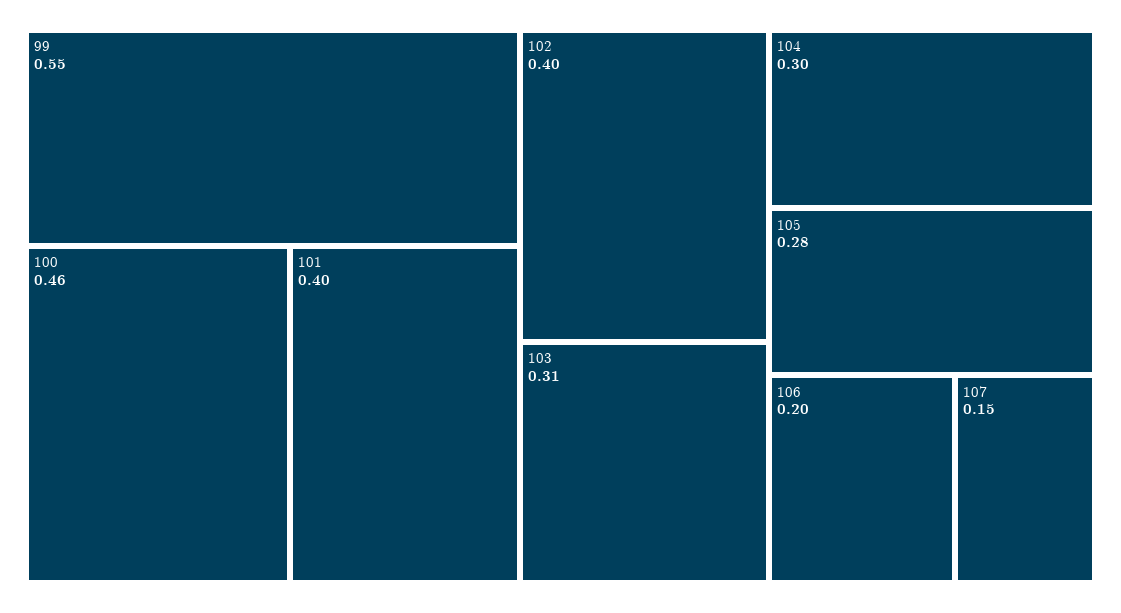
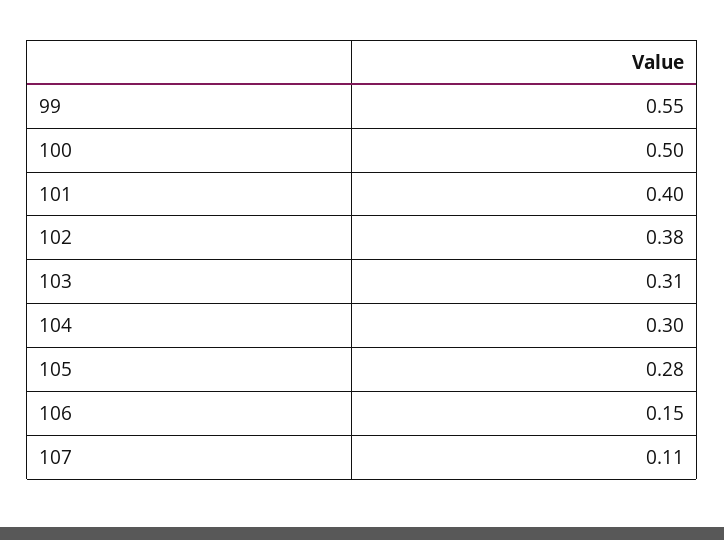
100: 0.46 -> 0.5
102: 0.4 -> 0.38
106: 0.2 -> 0.15
107: 0.15 -> 0.11

